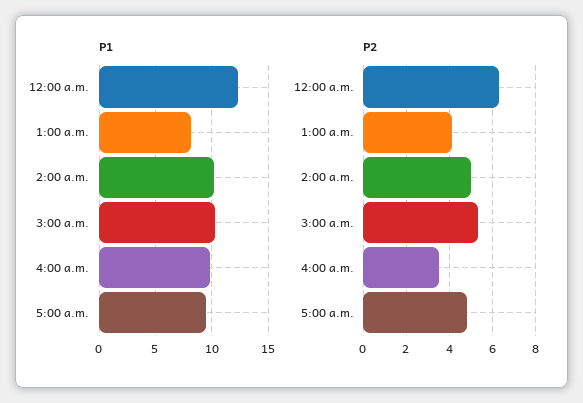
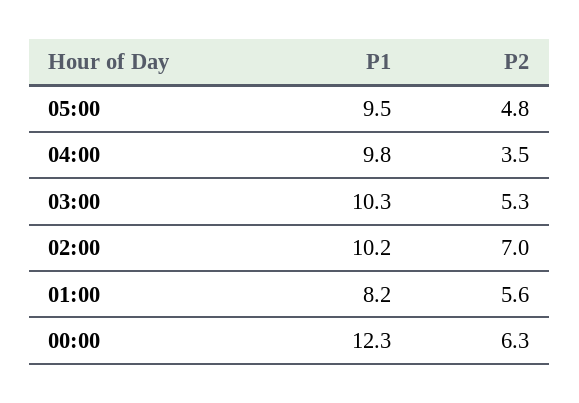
P2, 1:00 a.m.: 4 -> 5.6
P2, 2:00 a.m.: 5 -> 7

